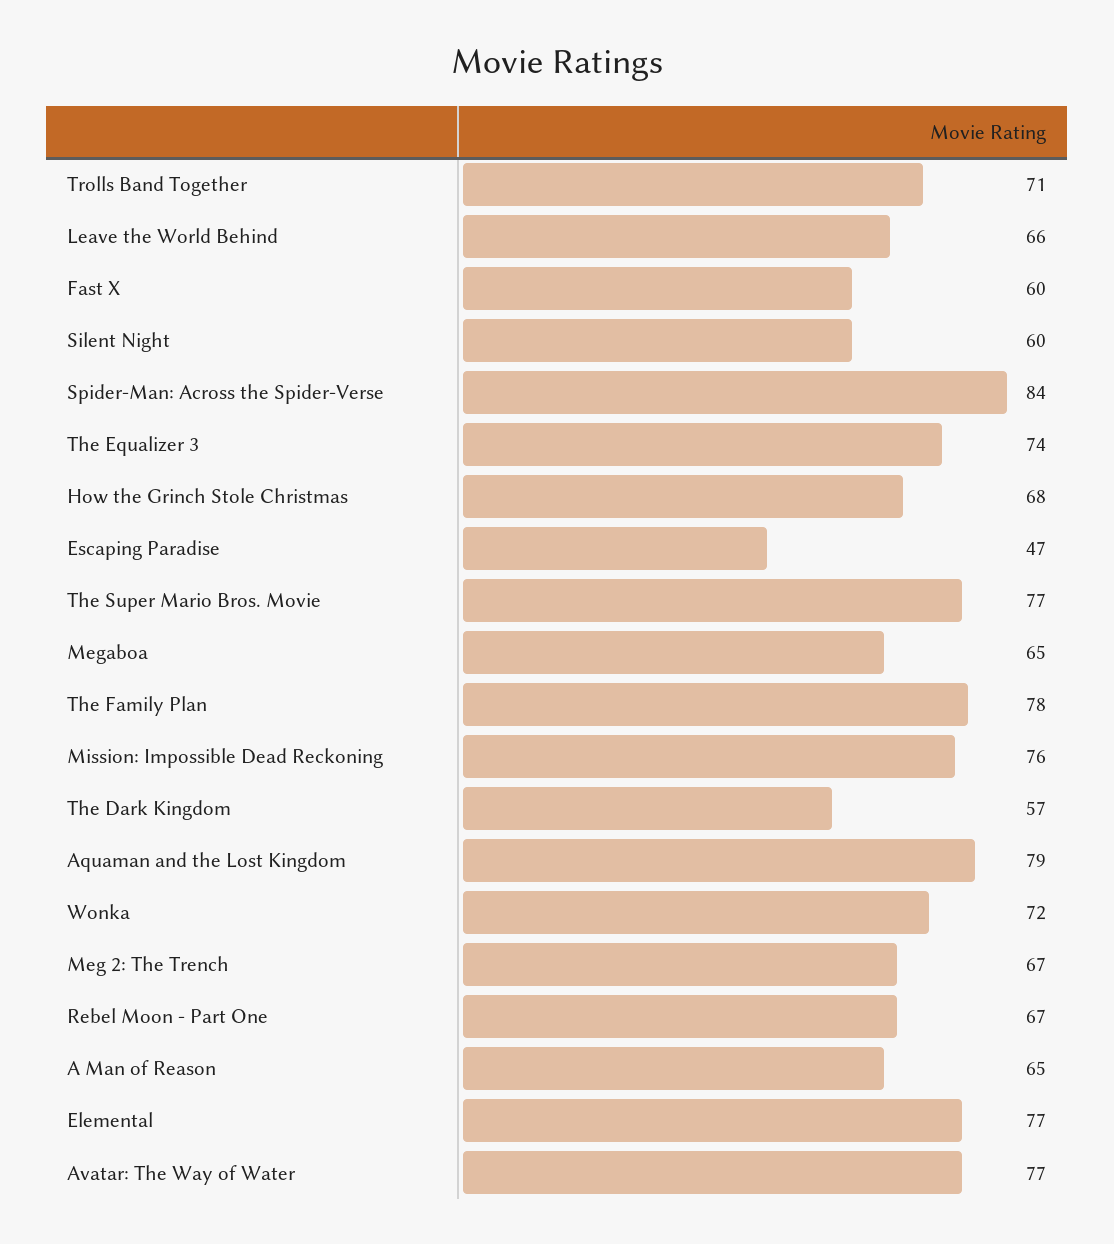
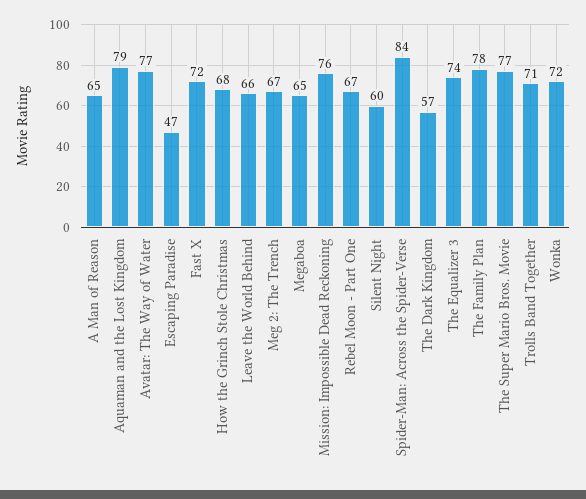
Fast X: 60 -> 72
Elemental: 77 -> none

